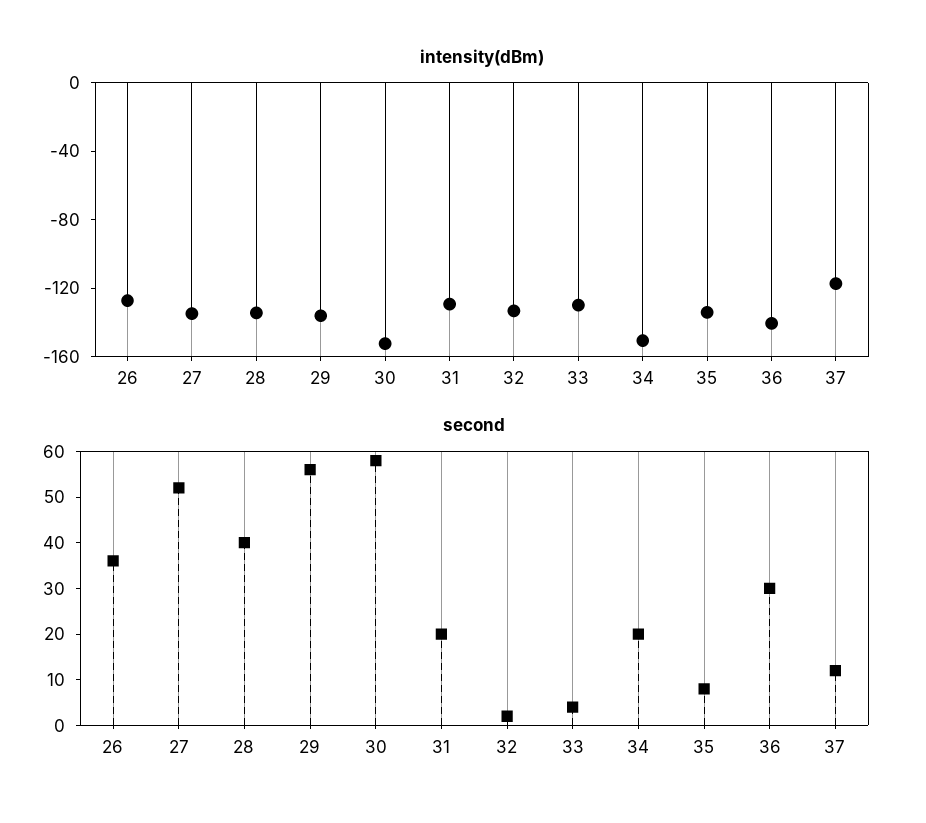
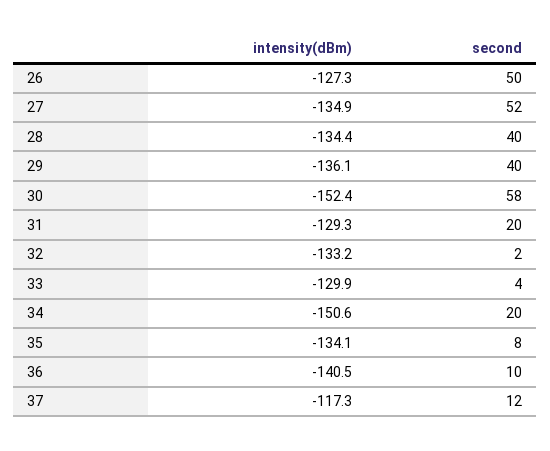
second, 26: 35 -> 50
second, 29: 55 -> 40
second, 36: 30 -> 10

